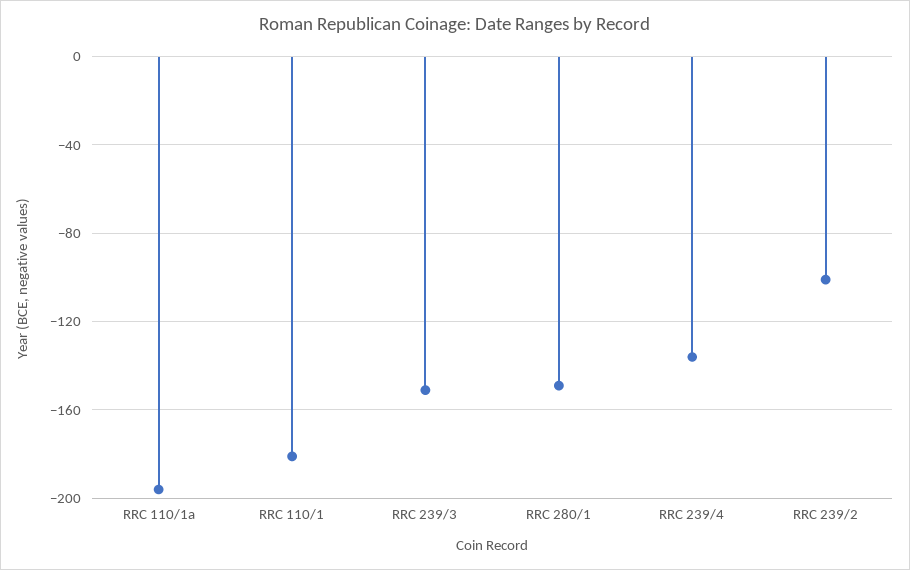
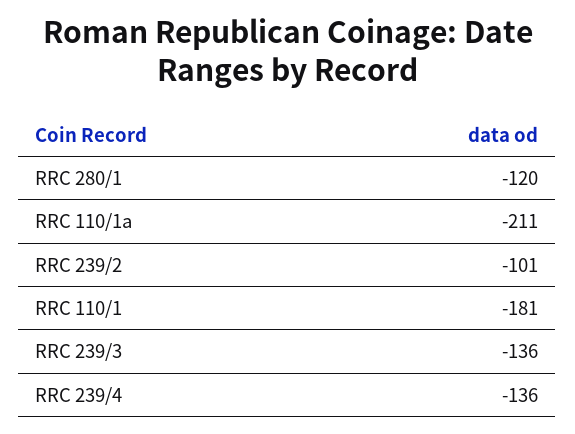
RRC 110/1a: -195 -> -211
RRC 239/3: -150 -> -136
RRC 280/1: -150 -> -120

